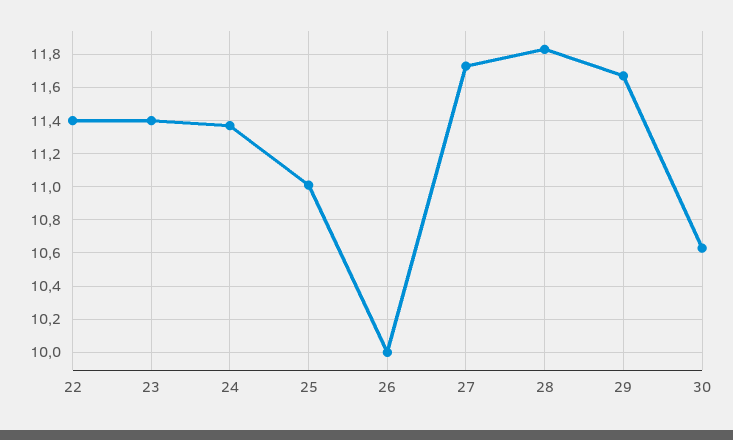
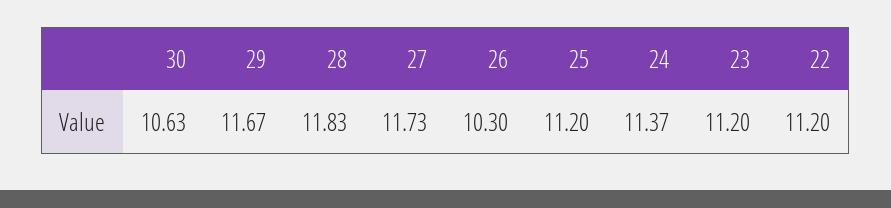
22: 11.4 -> 11.2
23: 11.4 -> 11.2
25: 11 -> 11.2
26: 10 -> 10.3

